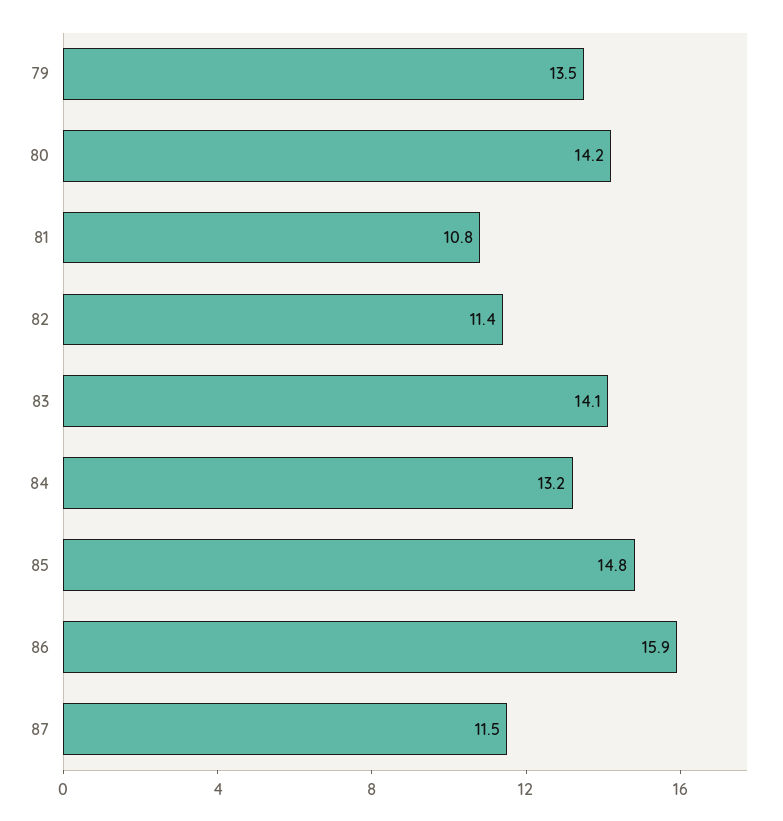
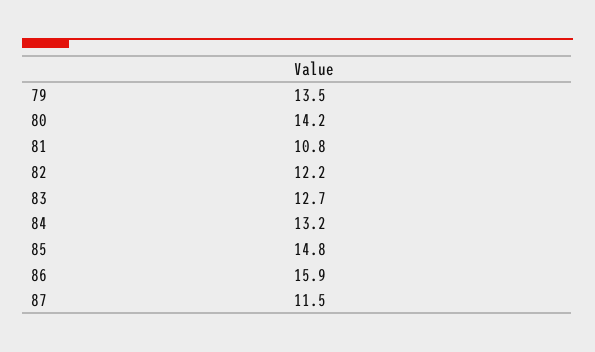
82: 11.4 -> 12.2
83: 14.1 -> 12.7

